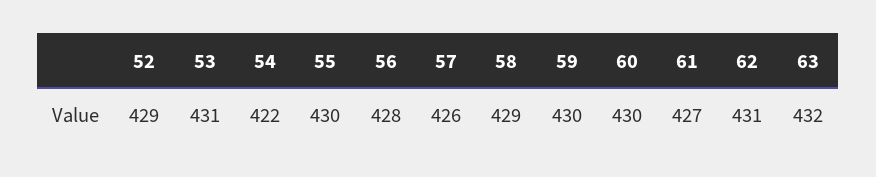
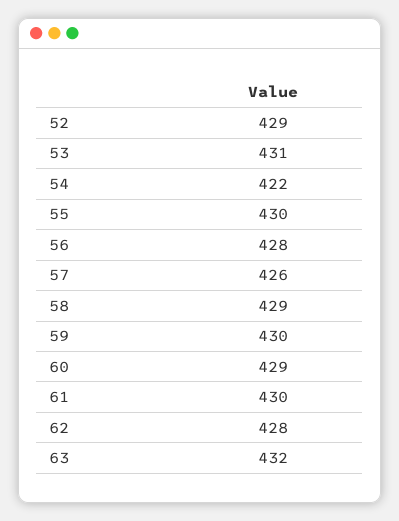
60: 430 -> 429
61: 427 -> 430
62: 431 -> 428

